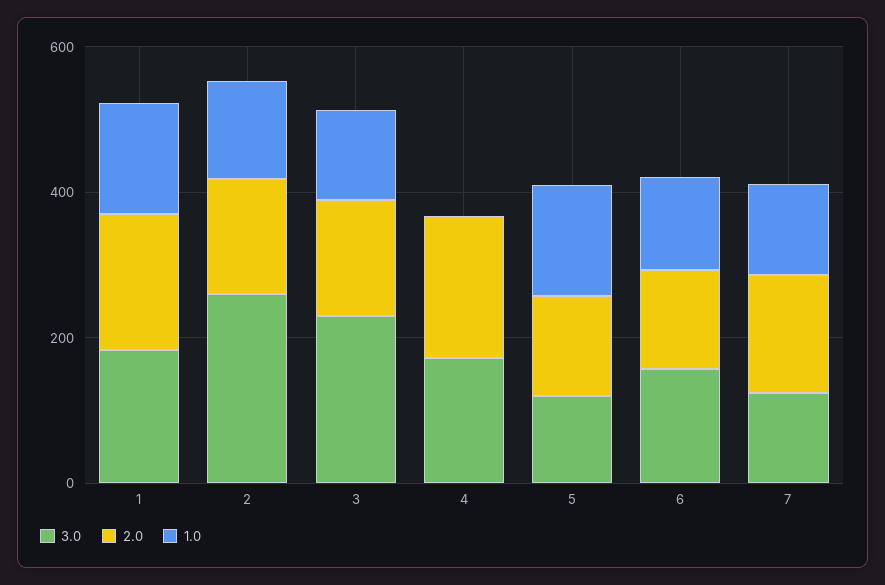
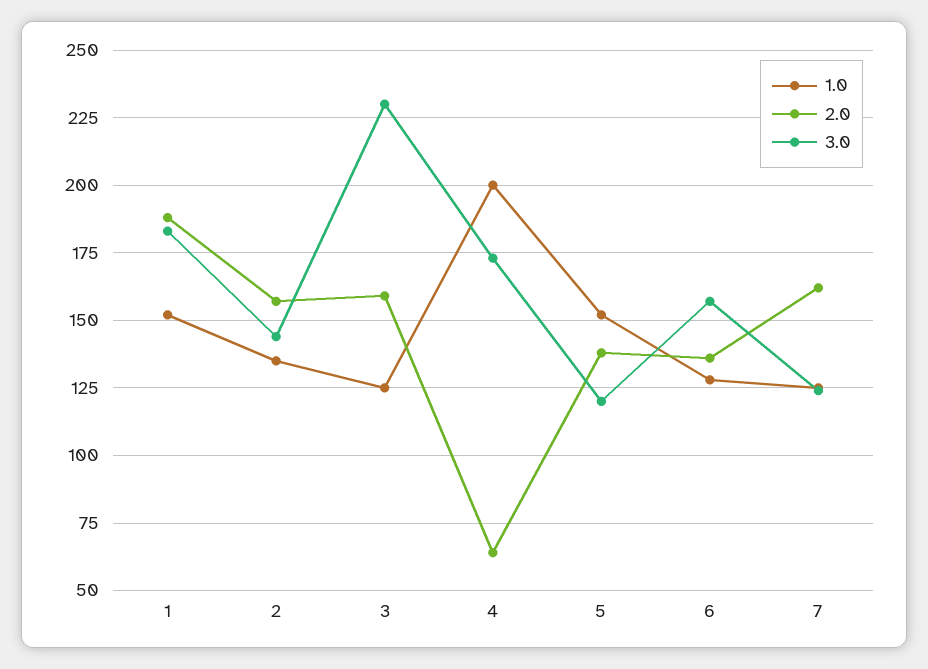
3.0, 2: 250 -> 145
2.0, 4: 200 -> 65
1.0, 4: 0 -> 200

